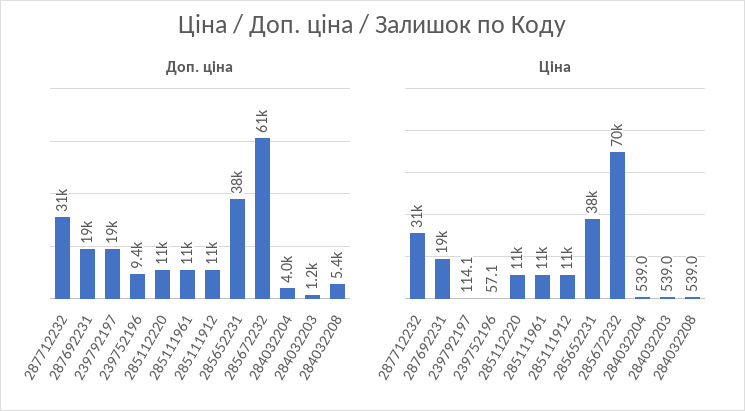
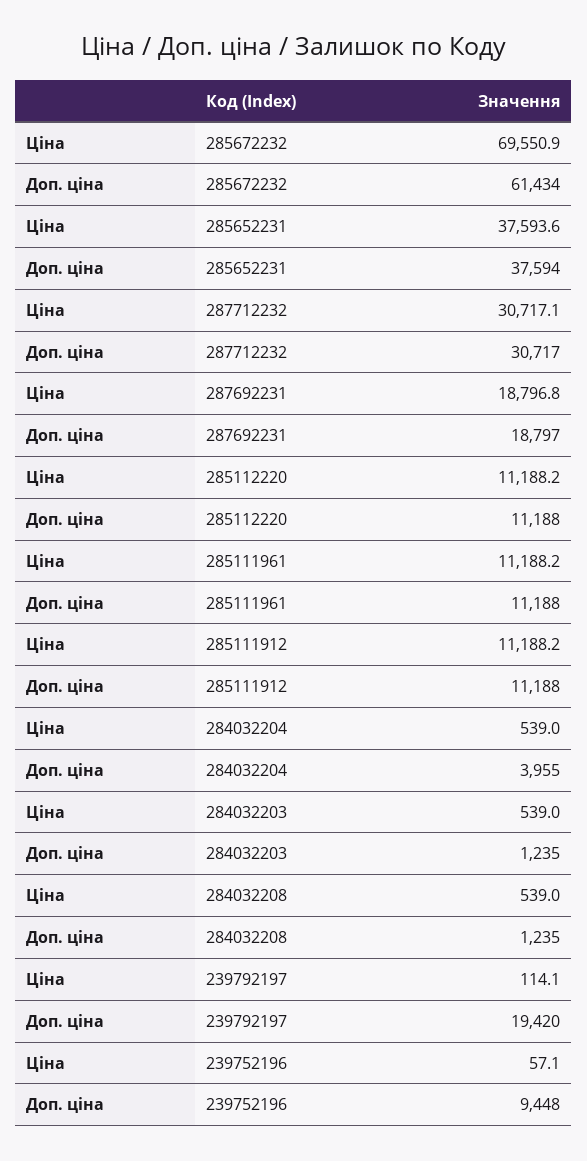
Доп. ціна, 284032208: 5400 -> 1235

